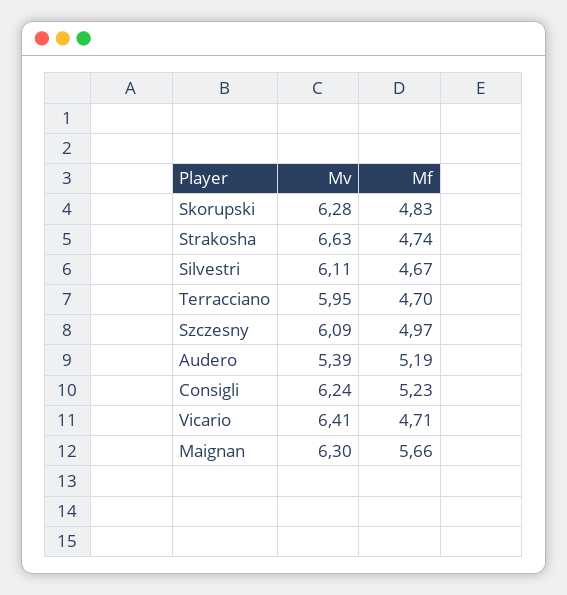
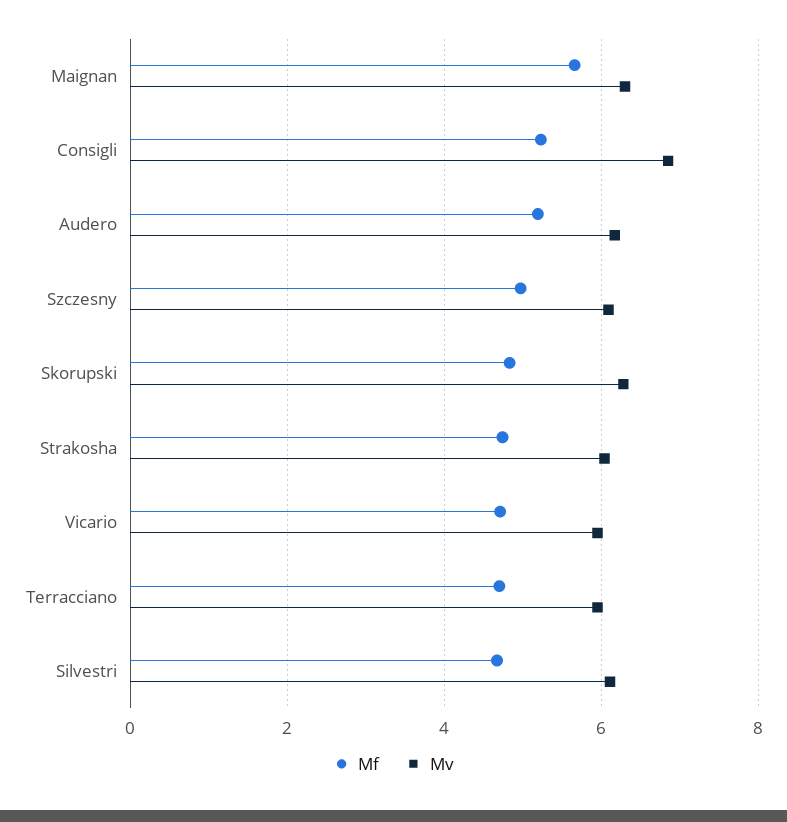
Mv, Strakosha: 6.63 -> 6
Mv, Audero: 5.39 -> 6.2
Mv, Consigli: 6.24 -> 6.8
Mv, Vicario: 6.41 -> 6

